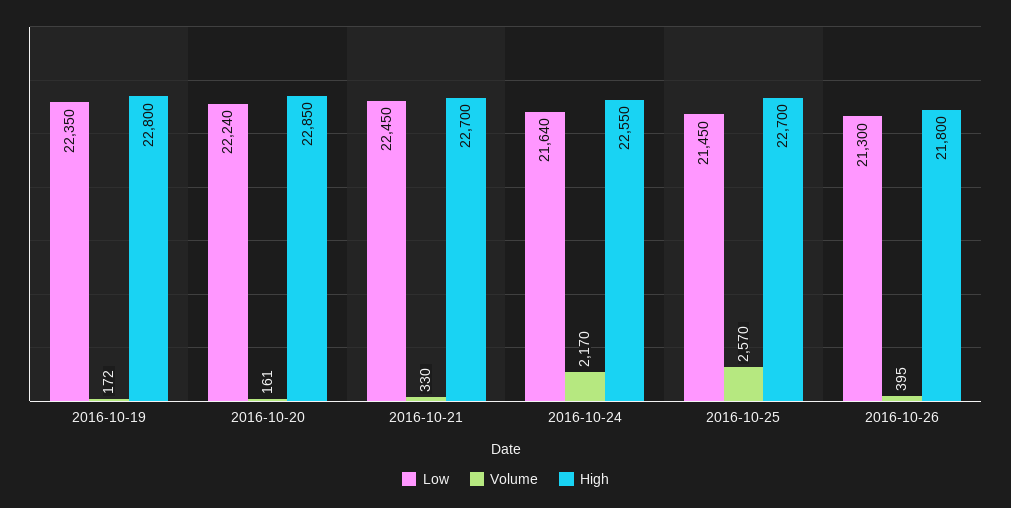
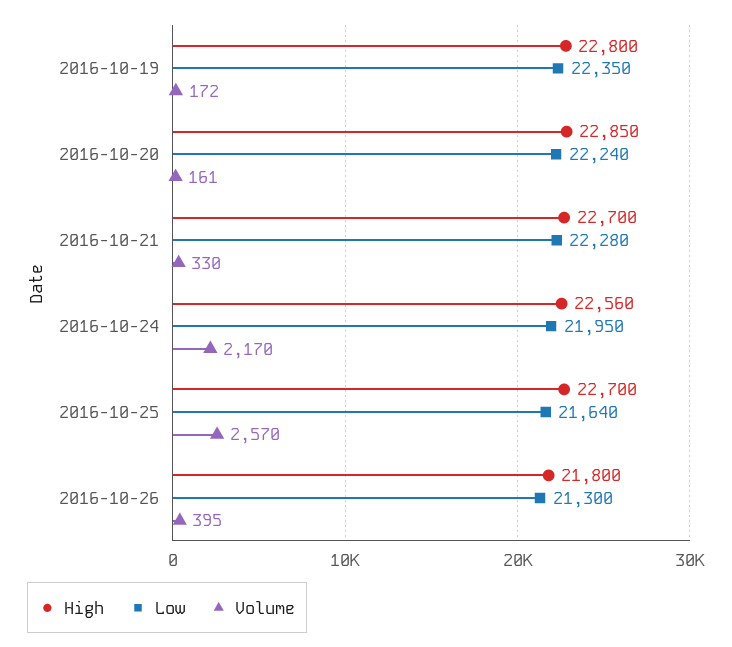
Low, 2016-10-21: 22450 -> 22280
Low, 2016-10-24: 21640 -> 21950
High, 2016-10-24: 22550 -> 22560
Low, 2016-10-25: 21450 -> 21640

